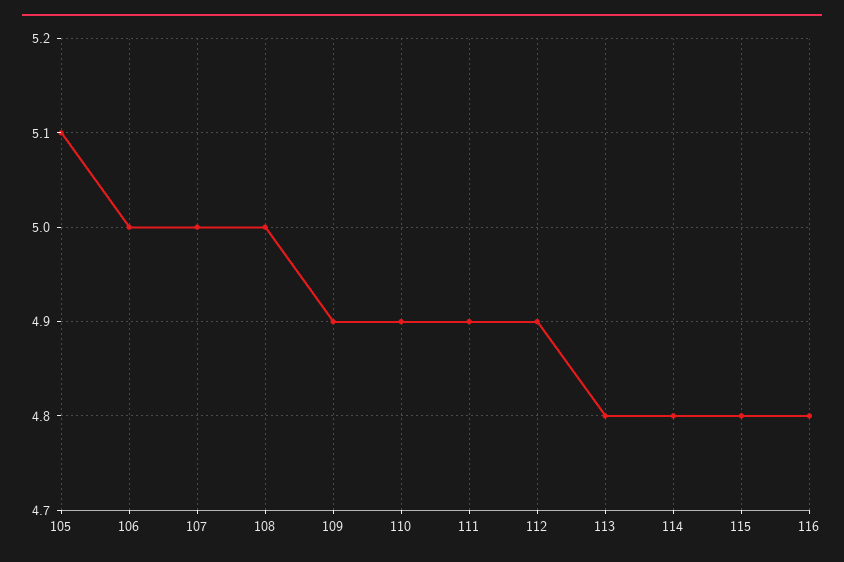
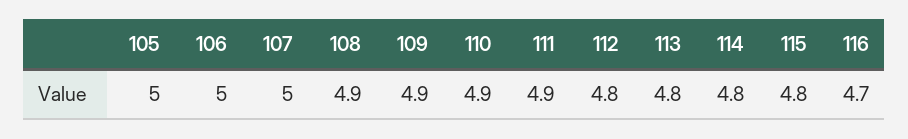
105: 5.1 -> 5
108: 5 -> 4.9
112: 4.9 -> 4.8
116: 4.8 -> 4.7

